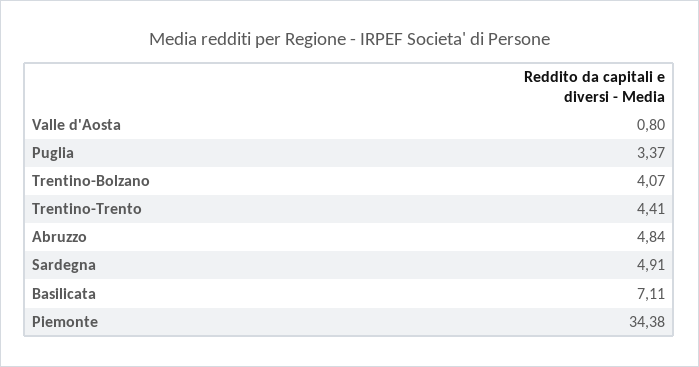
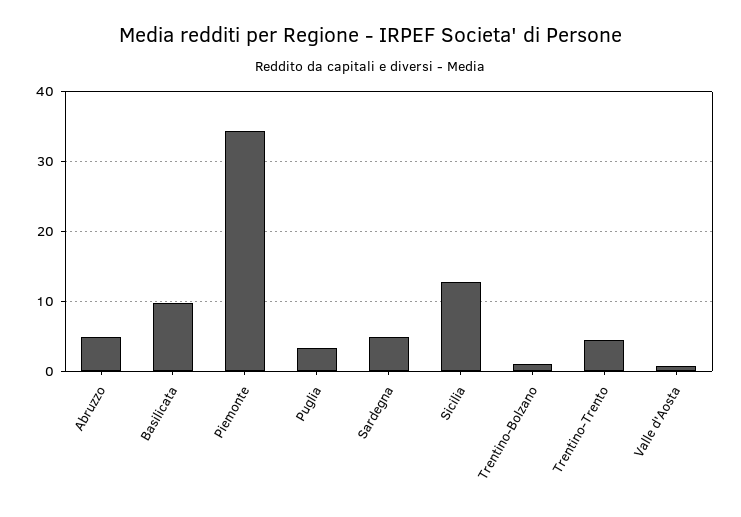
Trentino-Bolzano: 4.07 -> 1
Basilicata: 7.11 -> 10
Sicilia: none -> 13

